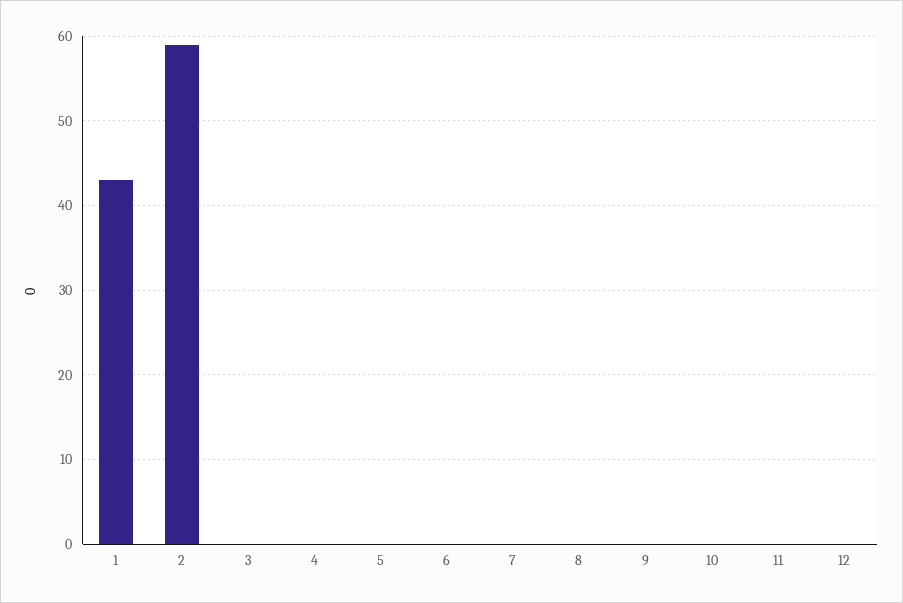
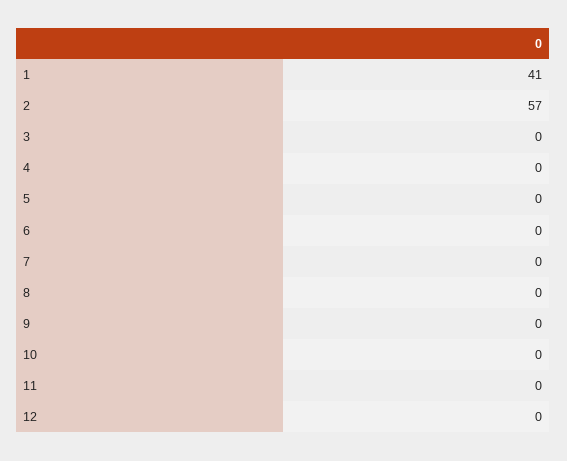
1: 43 -> 41
2: 59 -> 57

